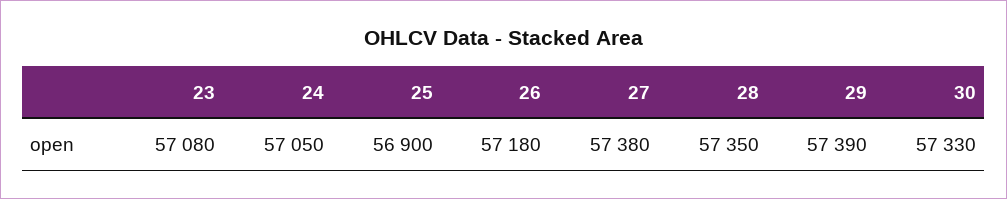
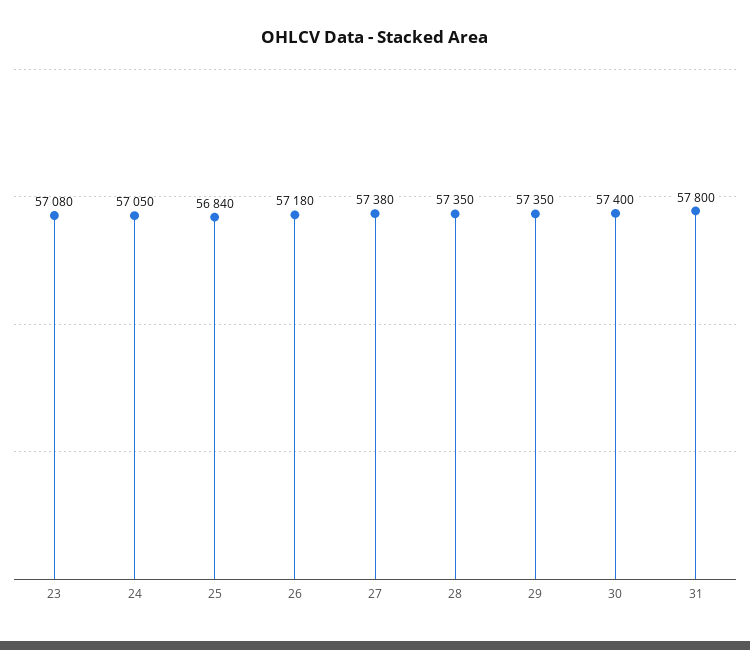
25: 56900 -> 56840
29: 57390 -> 57350
30: 57330 -> 57400
31: none -> 57800

